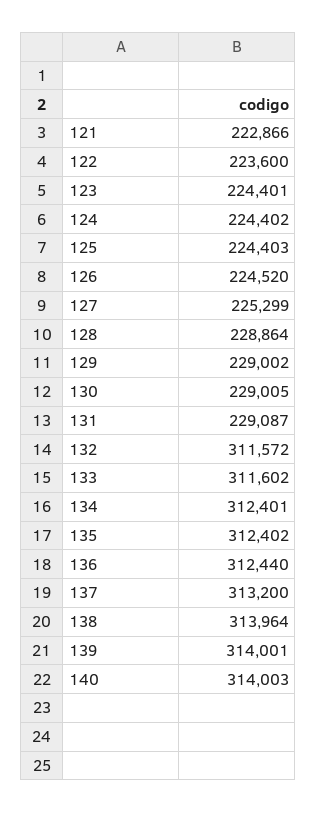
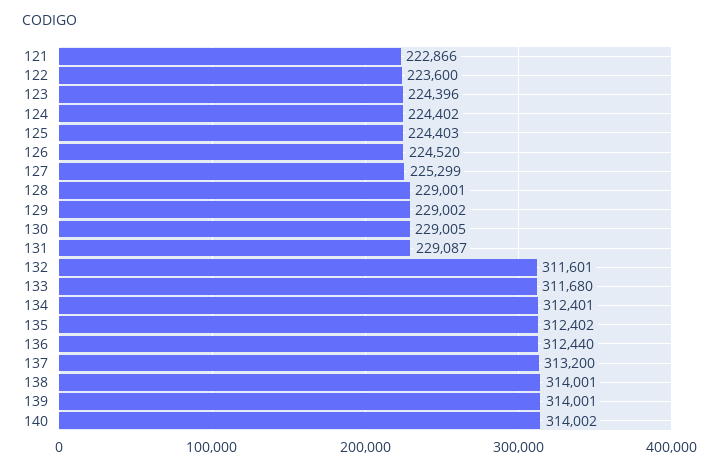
123: 224401 -> 224396
128: 228864 -> 229001
132: 311572 -> 311601
133: 311602 -> 311680
138: 313964 -> 314001
140: 314003 -> 314002

